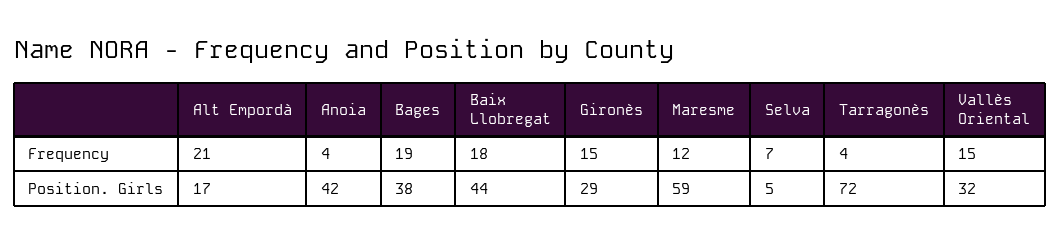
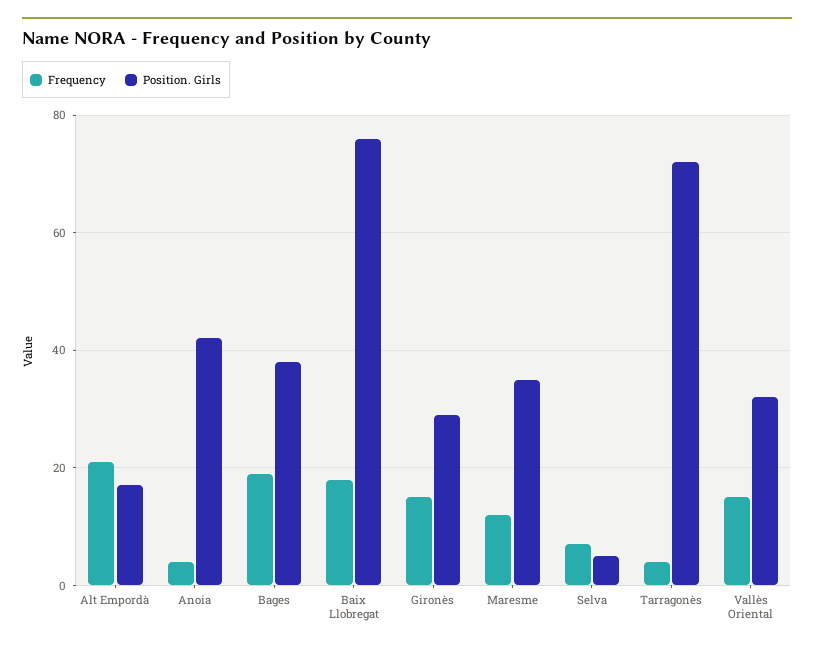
Position. Girls, Baix Llobregat: 44 -> 75
Position. Girls, Maresme: 59 -> 35

